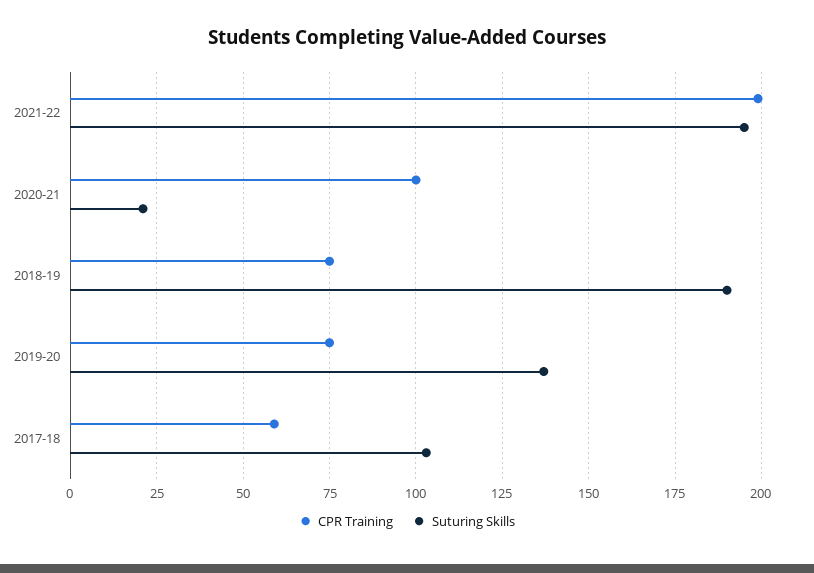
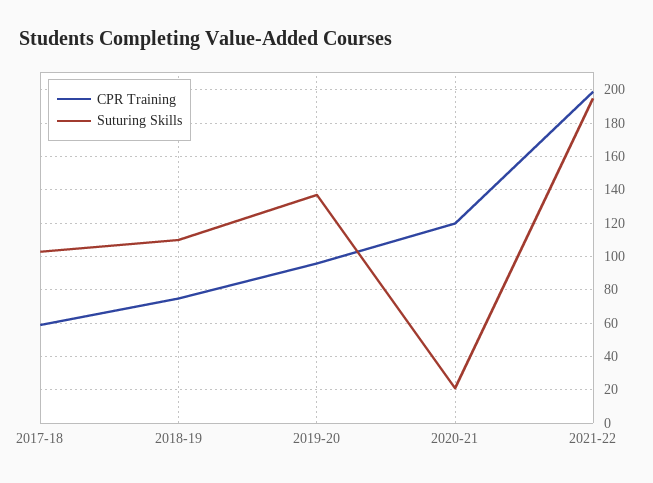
CPR Training, 2020-21: 100 -> 120
Suturing Skills, 2018-19: 190 -> 110
CPR Training, 2019-20: 75 -> 95

